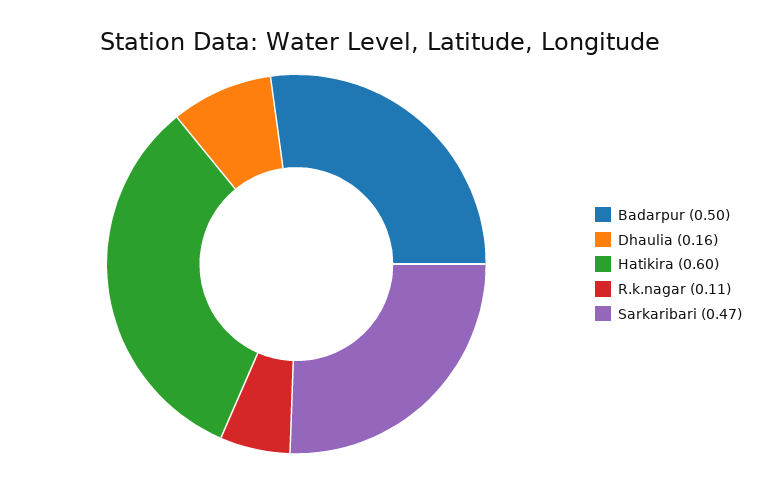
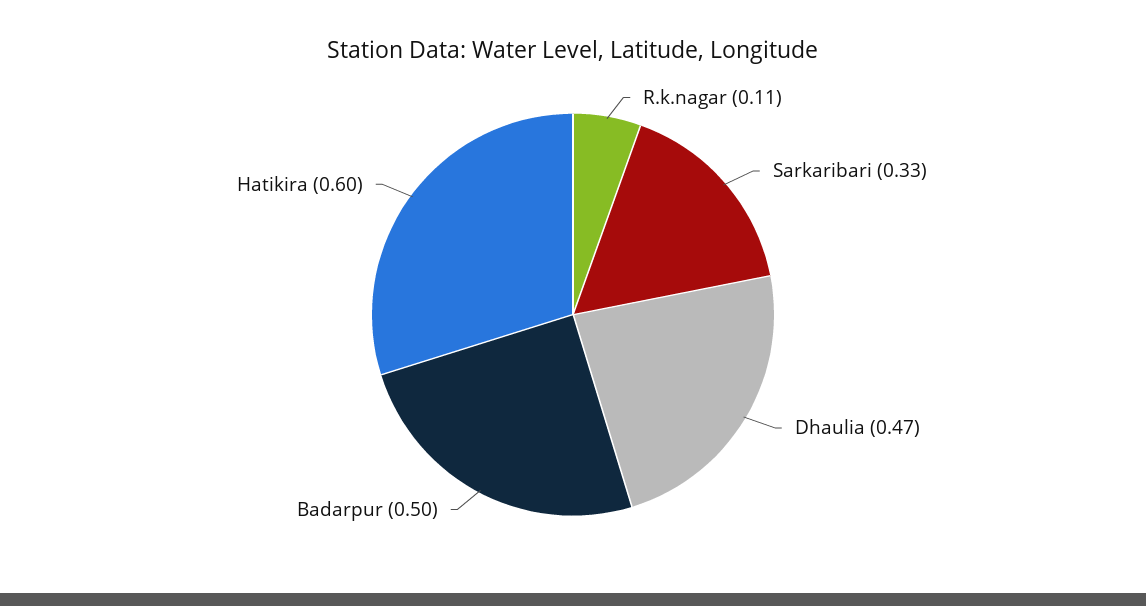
Dhaulia: 0.16 -> 0.47
Sarkaribari: 0.47 -> 0.33

